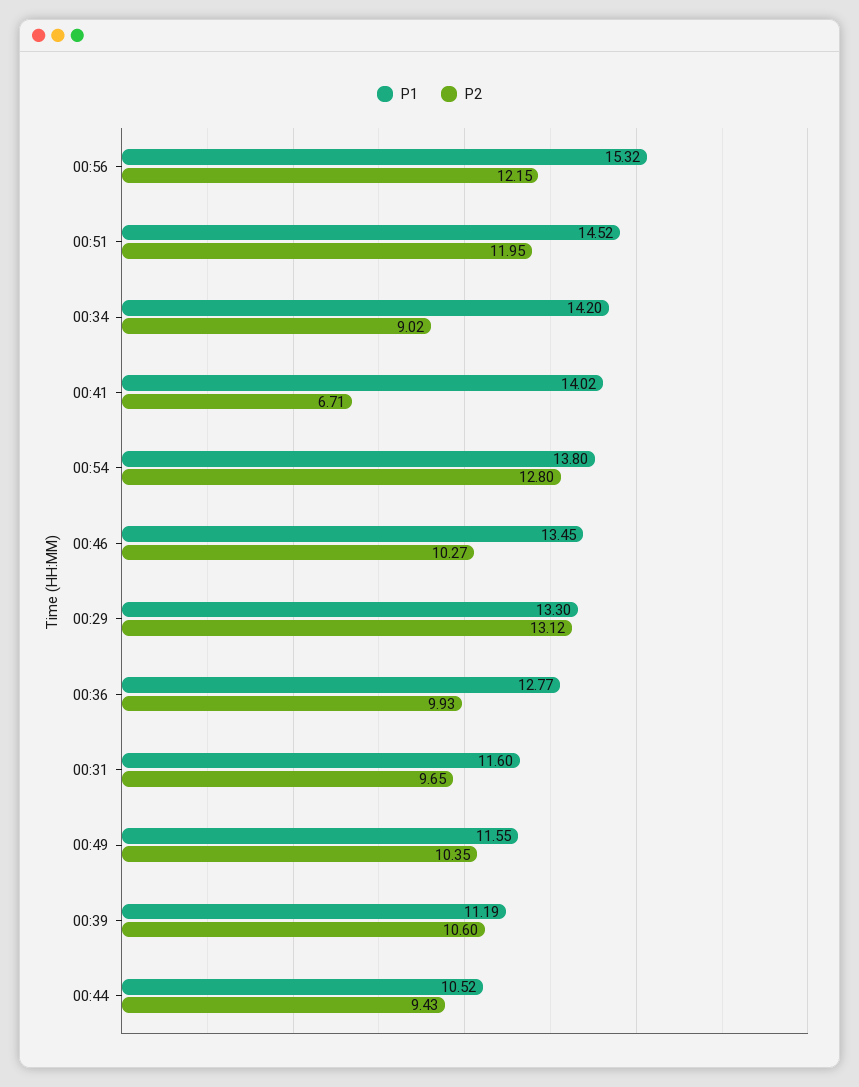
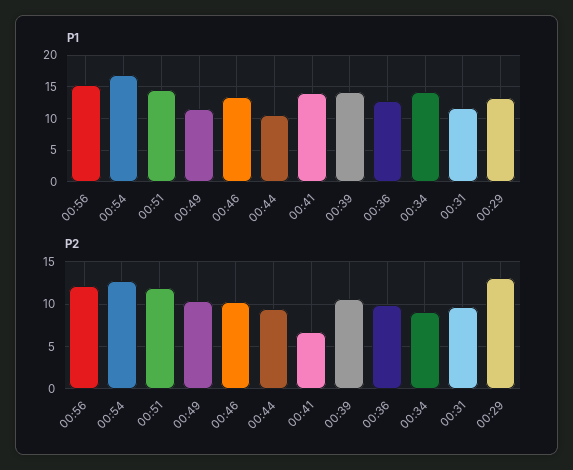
P1, 00:54: 13.8 -> 17
P1, 00:39: 11.19 -> 14

